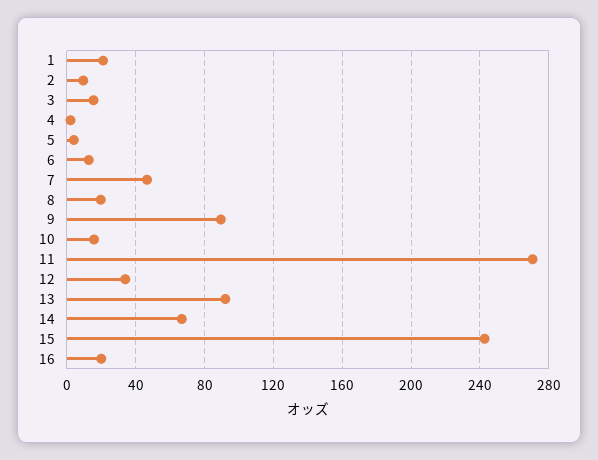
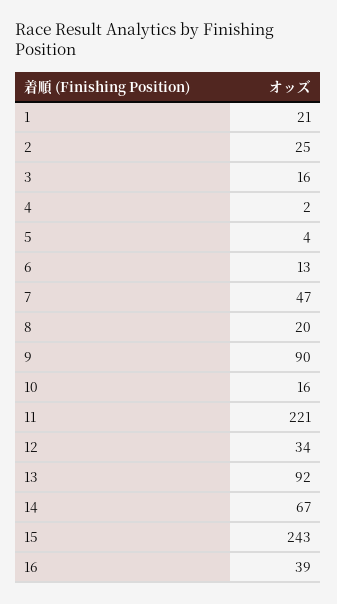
2: 10 -> 25
11: 270 -> 221
16: 20 -> 39

